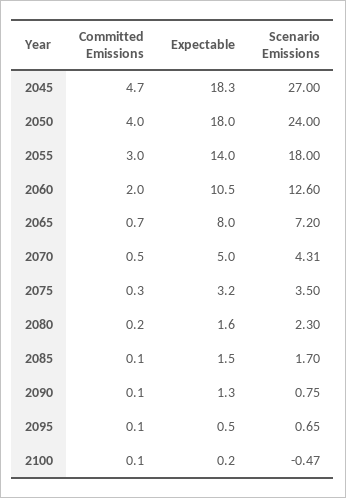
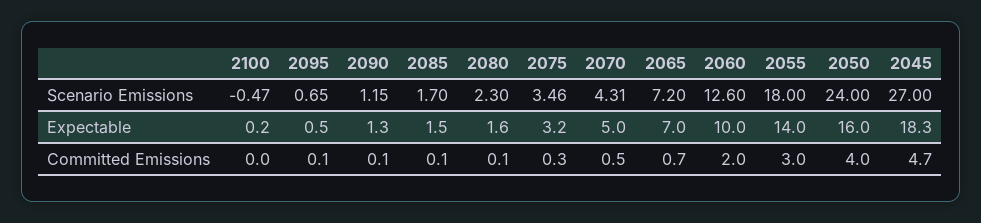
Expectable, 2050: 18 -> 16
Expectable, 2060: 10.5 -> 10
Expectable, 2065: 8 -> 7
Scenario Emissions, 2075: 3.5 -> 3.46
Committed Emissions, 2080: 0.2 -> 0.1
Scenario Emissions, 2090: 0.75 -> 1.15
Committed Emissions, 2100: 0.1 -> 0

